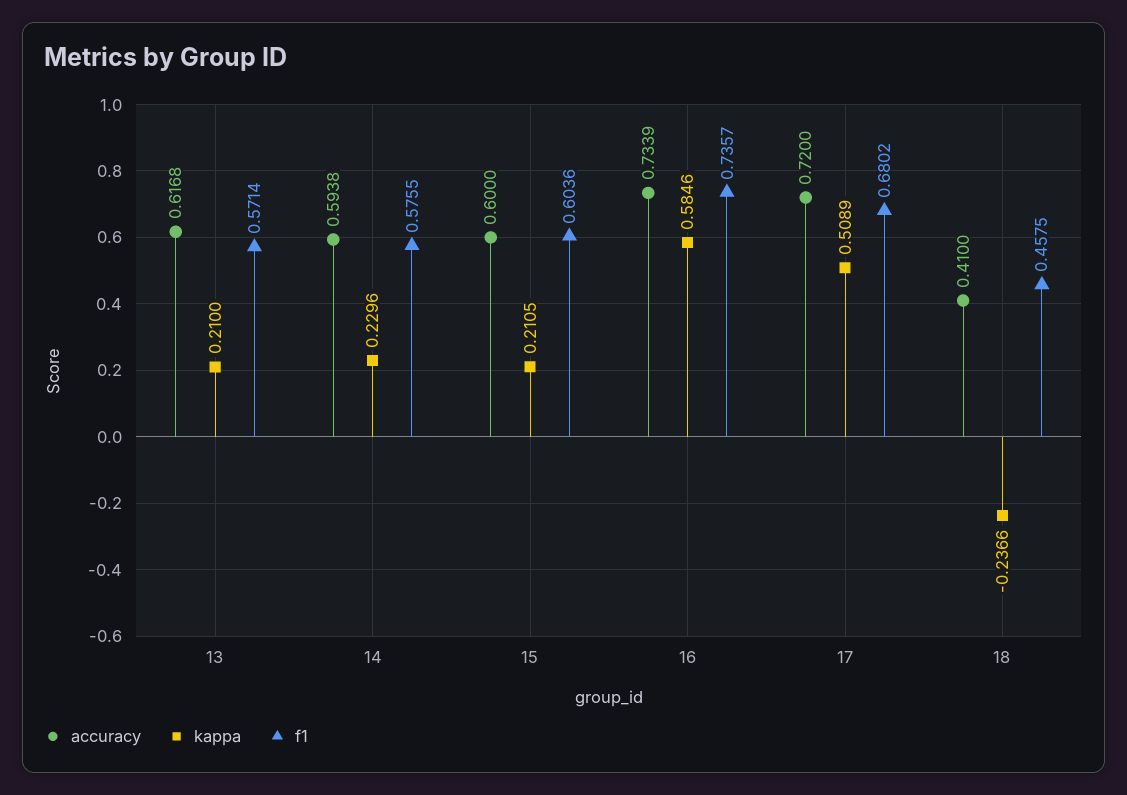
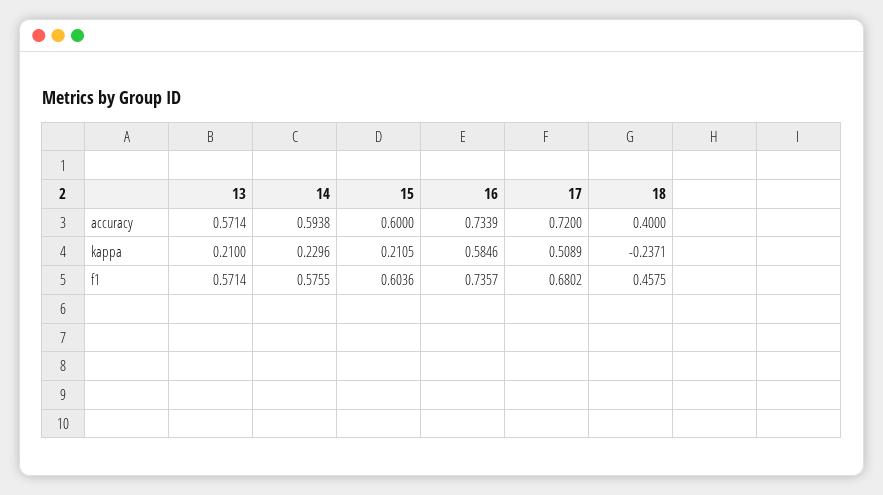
accuracy, 13: 0.6168 -> 0.5714
accuracy, 18: 0.41 -> 0.4
kappa, 18: -0.2366 -> -0.2371

